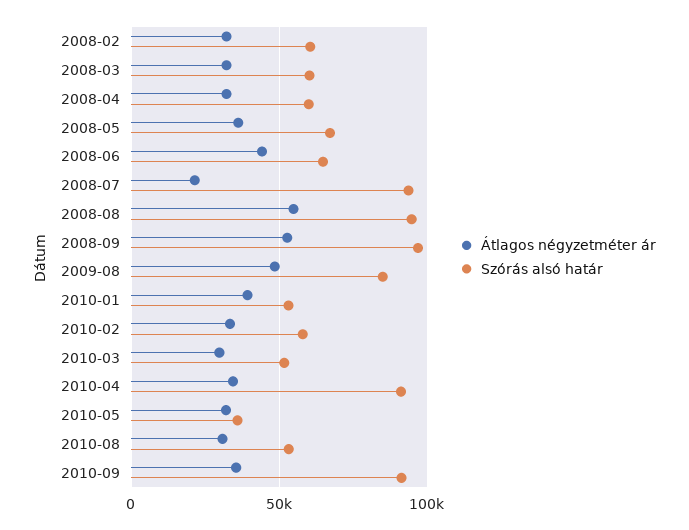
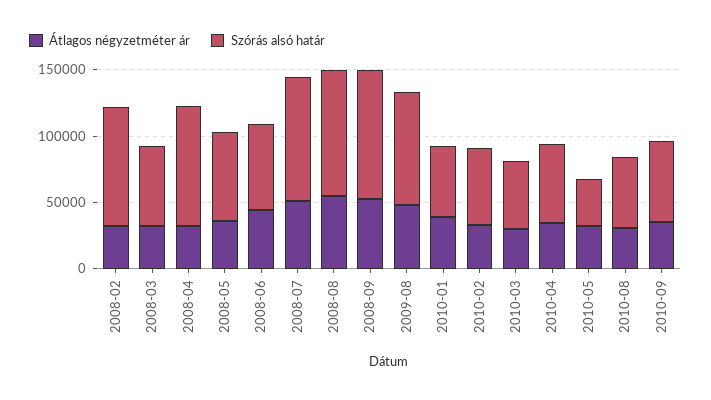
Szórás alsó határ, 2008-02: 60000 -> 90000
Szórás alsó határ, 2008-04: 60000 -> 90000
Átlagos négyzetméter ár, 2008-07: 20000 -> 50000
Szórás alsó határ, 2010-04: 90000 -> 60000
Szórás alsó határ, 2010-09: 90000 -> 60000

